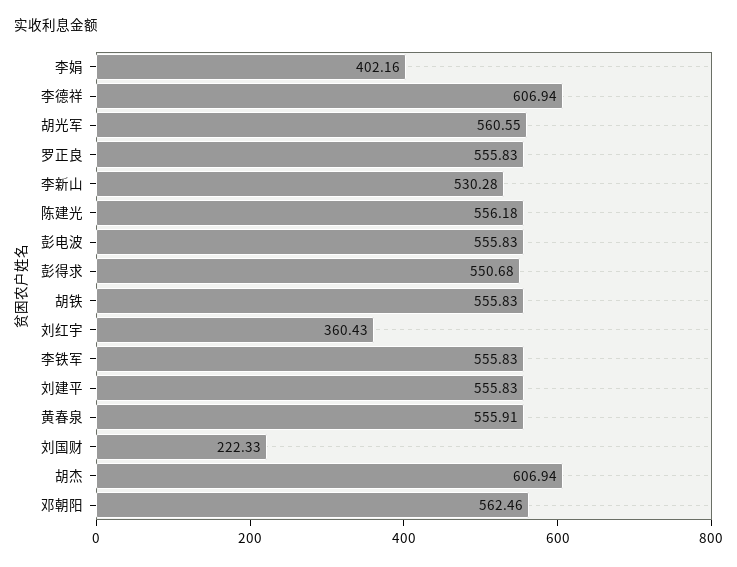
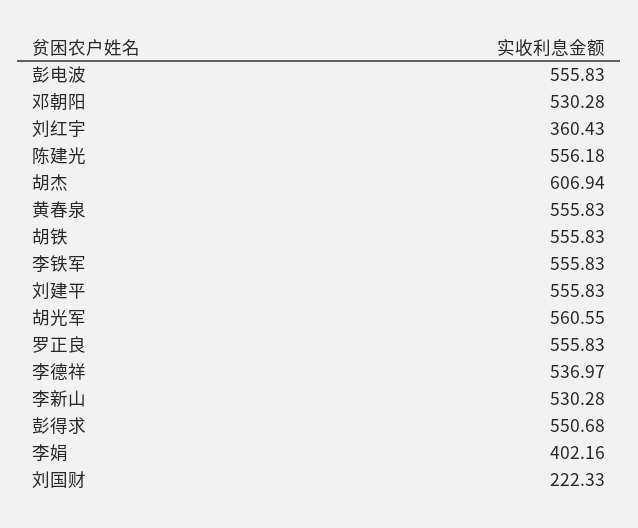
李德祥: 606.94 -> 536.97
黄春泉: 555.91 -> 555.83
邓朝阳: 562.46 -> 530.28

